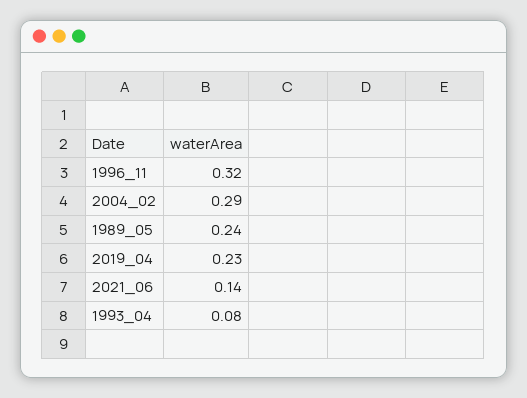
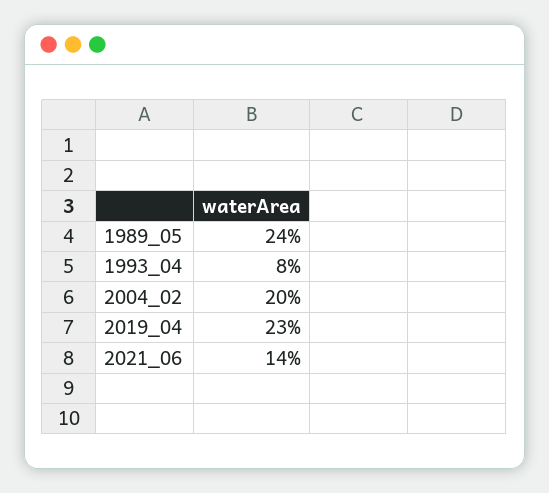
1996_11: 0.32 -> none
2004_02: 0.29 -> 0.2

